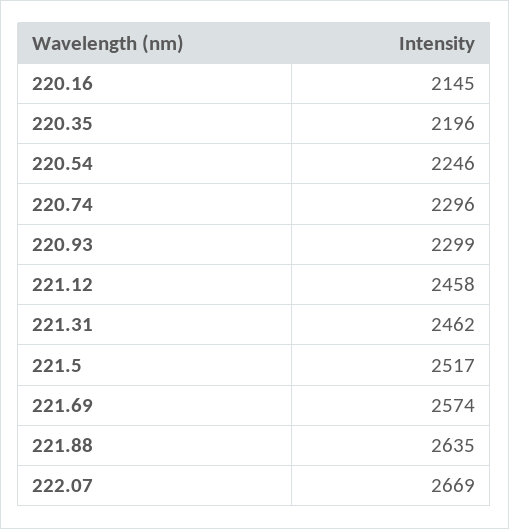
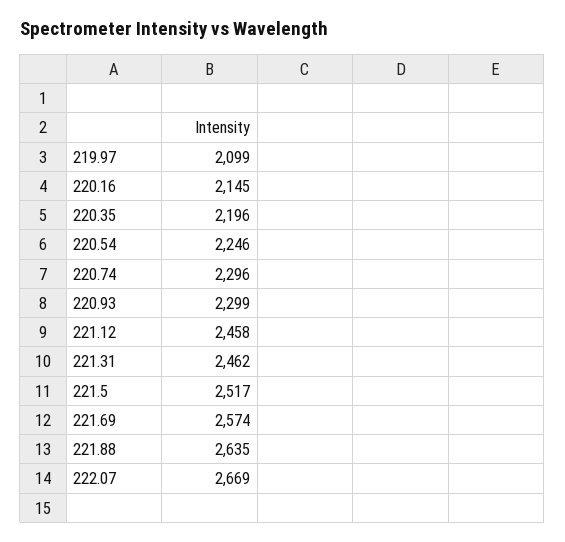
219.97: none -> 2099

